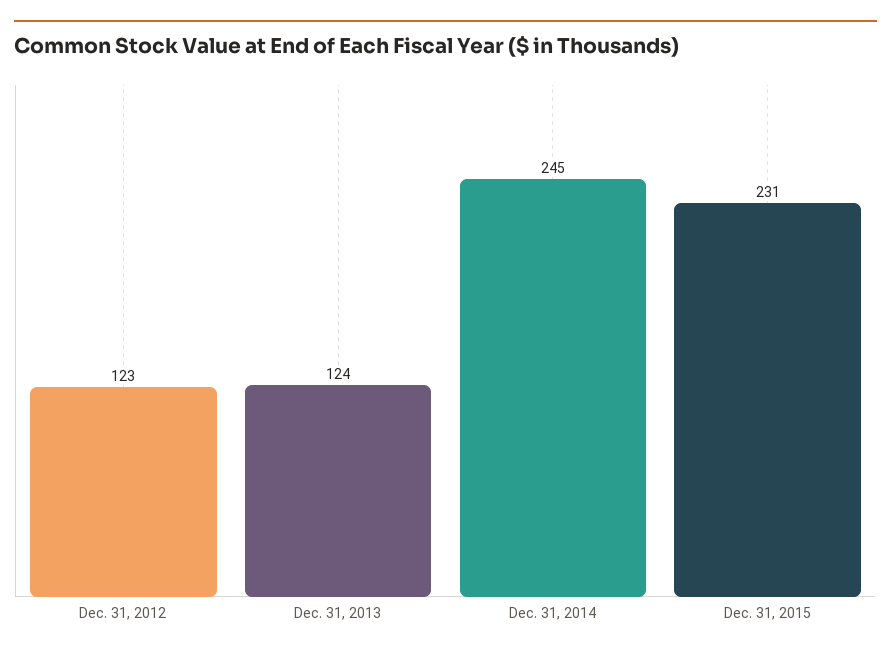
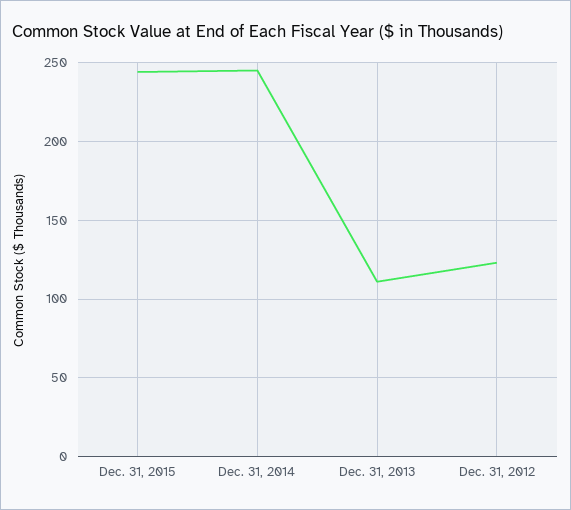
Dec. 31, 2013: 124 -> 110
Dec. 31, 2015: 231 -> 245

